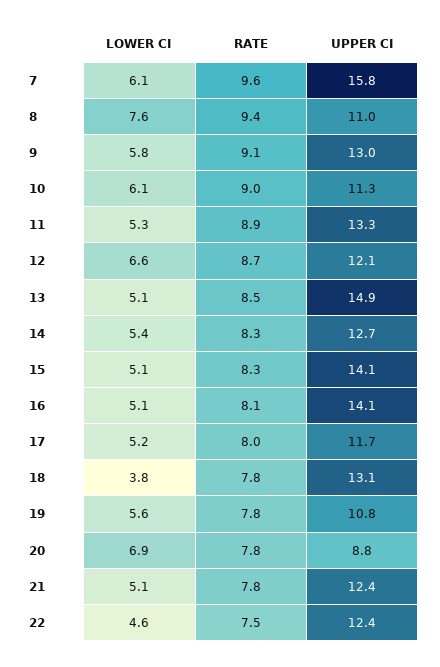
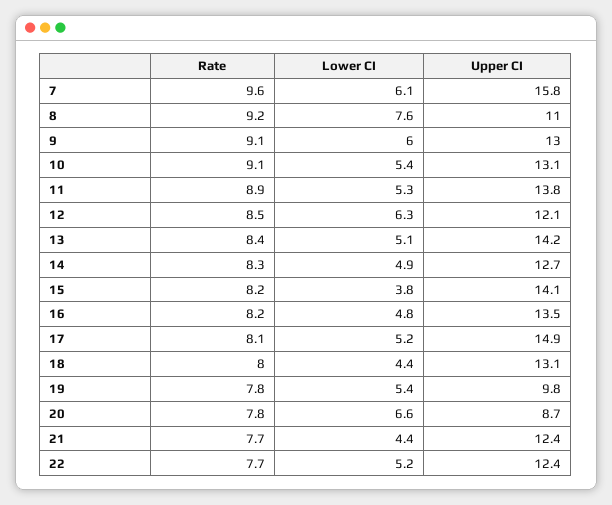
RATE, 8: 9.4 -> 9.2
LOWER CI, 9: 5.8 -> 6
LOWER CI, 10: 6.1 -> 5.4
RATE, 10: 9 -> 9.1
UPPER CI, 10: 11.3 -> 13.1
UPPER CI, 11: 13.3 -> 13.8
LOWER CI, 12: 6.6 -> 6.3
RATE, 12: 8.7 -> 8.5
RATE, 13: 8.5 -> 8.4
UPPER CI, 13: 14.9 -> 14.2
LOWER CI, 14: 5.4 -> 4.9
LOWER CI, 15: 5.1 -> 3.8
RATE, 15: 8.3 -> 8.2
LOWER CI, 16: 5.1 -> 4.8
RATE, 16: 8.1 -> 8.2
UPPER CI, 16: 14.1 -> 13.5
RATE, 17: 8 -> 8.1
UPPER CI, 17: 11.7 -> 14.9
LOWER CI, 18: 3.8 -> 4.4
RATE, 18: 7.8 -> 8
LOWER CI, 19: 5.6 -> 5.4
UPPER CI, 19: 10.8 -> 9.8
LOWER CI, 20: 6.9 -> 6.6
UPPER CI, 20: 8.8 -> 8.7
LOWER CI, 21: 5.1 -> 4.4
RATE, 21: 7.8 -> 7.7
LOWER CI, 22: 4.6 -> 5.2
RATE, 22: 7.5 -> 7.7

